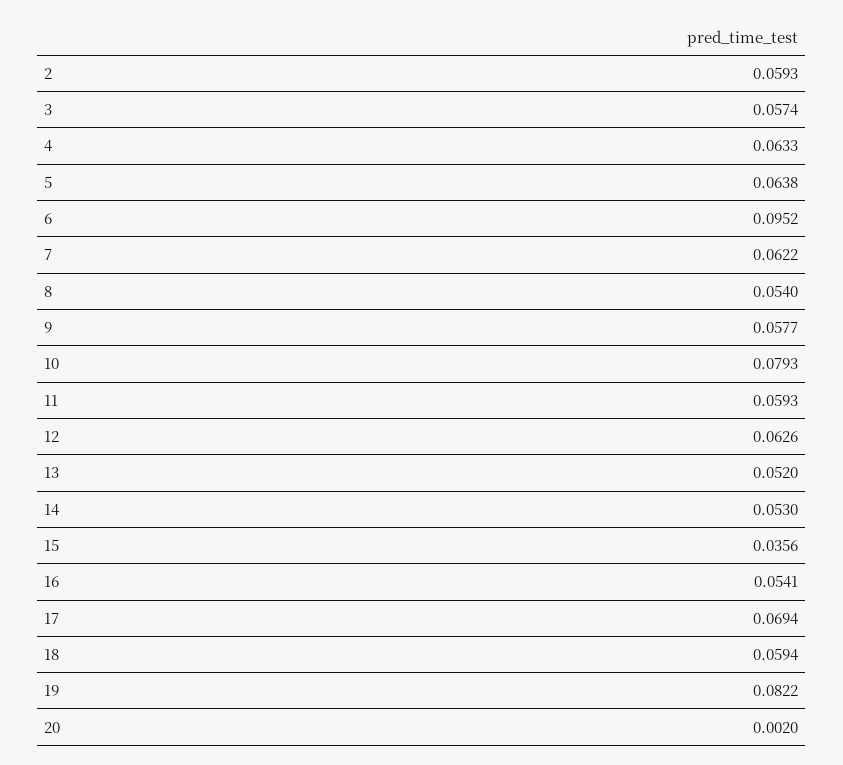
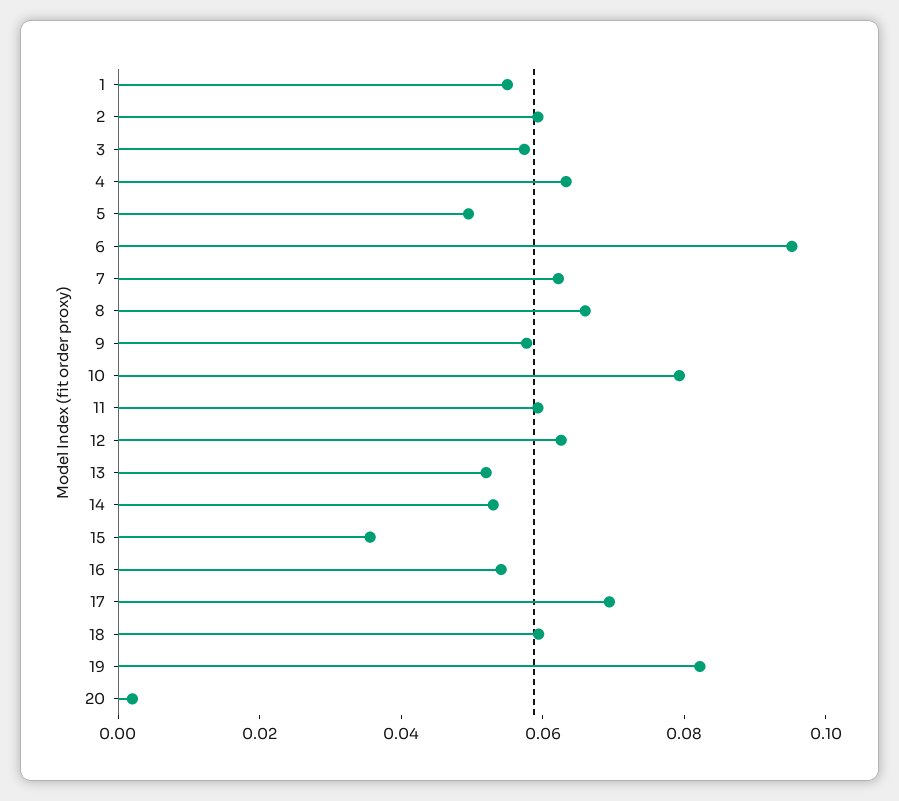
5: 0.0638 -> 0.05
8: 0.054 -> 0.065
1: none -> 0.055

